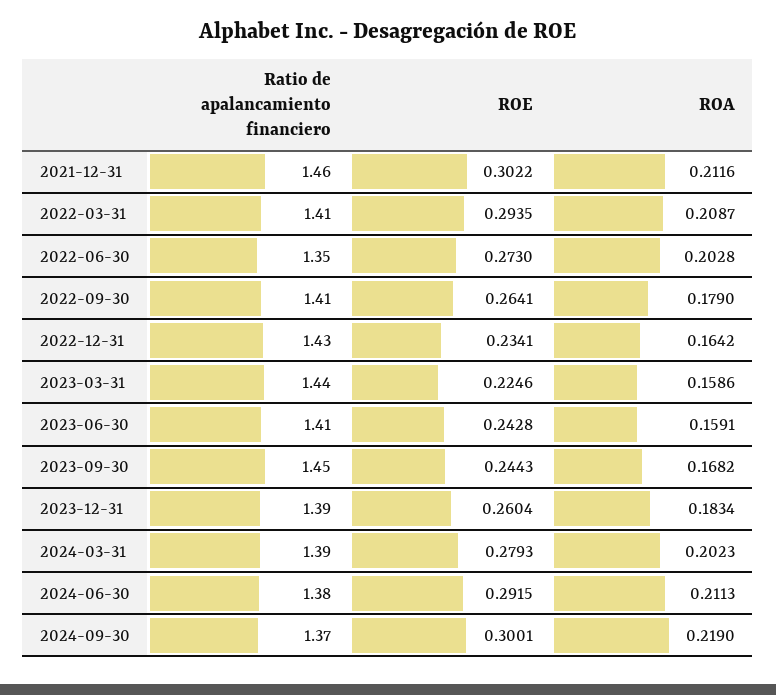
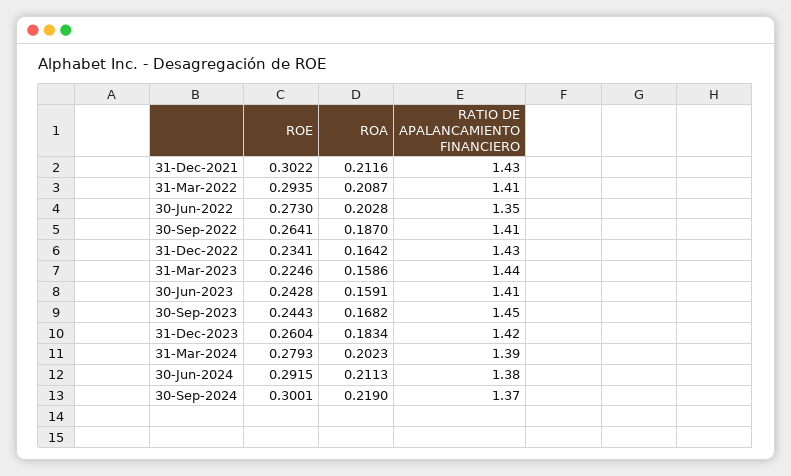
Ratio de apalancamiento financiero, 2021-12-31: 1.46 -> 1.43
ROA, 2022-09-30: 0.179 -> 0.187
Ratio de apalancamiento financiero, 2023-12-31: 1.39 -> 1.42

